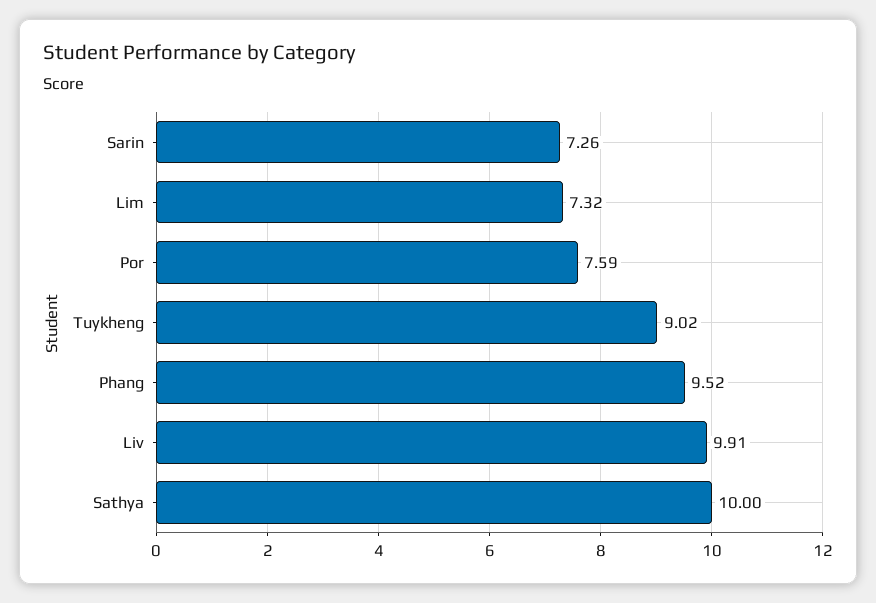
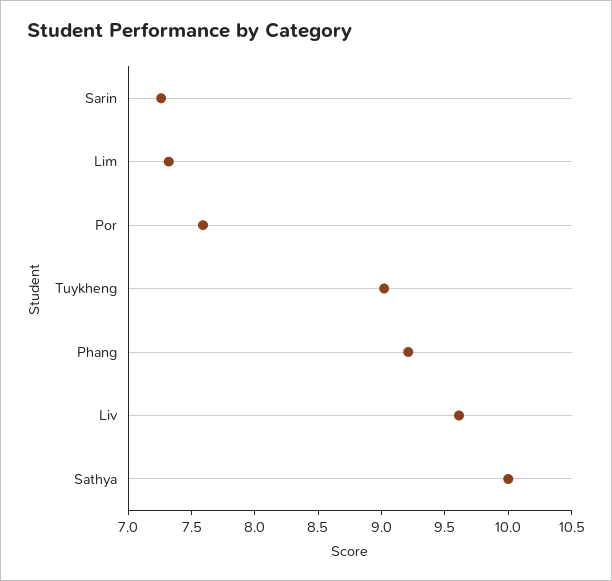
Phang: 9.52 -> 9.2
Liv: 9.91 -> 9.6

